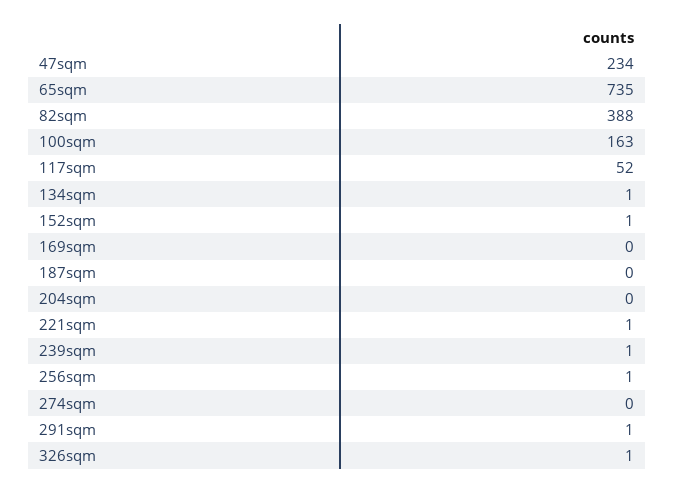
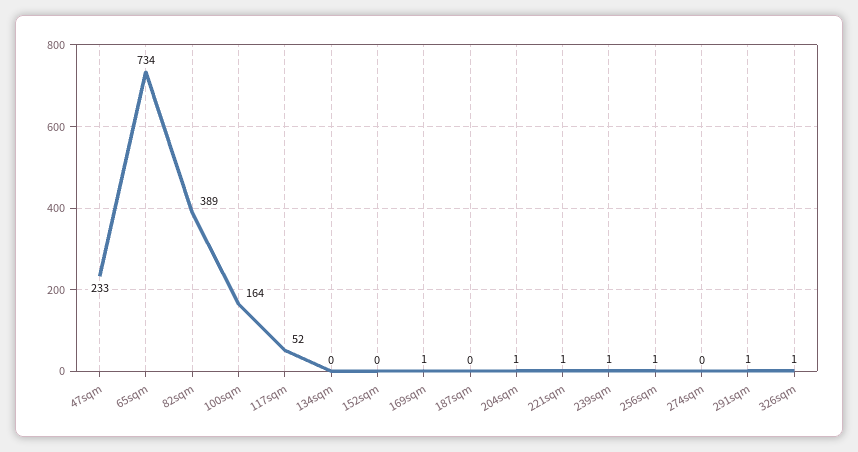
47sqm: 234 -> 233
65sqm: 735 -> 734
82sqm: 388 -> 389
100sqm: 163 -> 164
134sqm: 1 -> 0
152sqm: 1 -> 0
169sqm: 0 -> 1
204sqm: 0 -> 1

